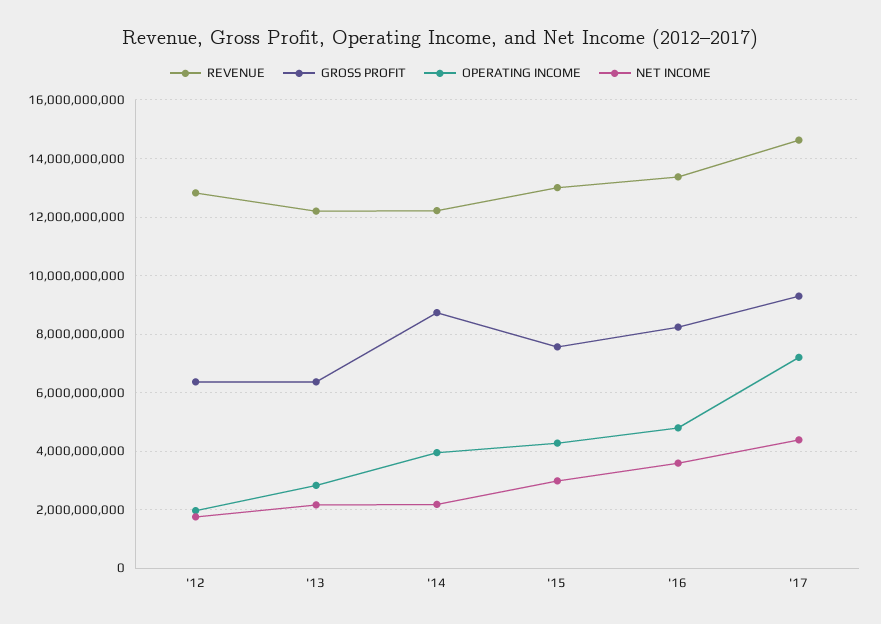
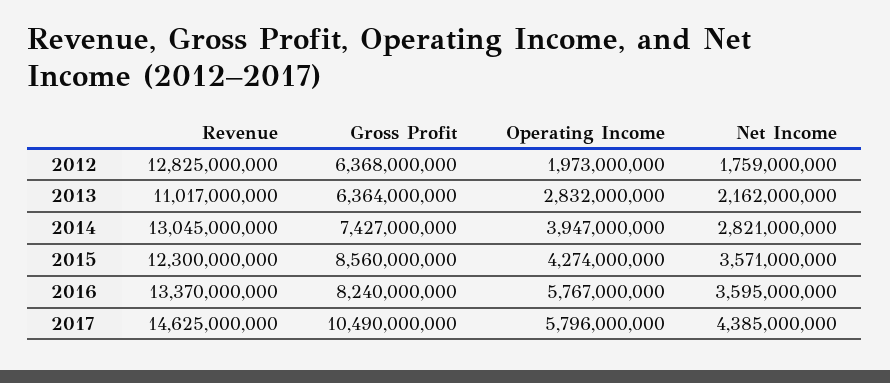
REVENUE, '13: 12250000000 -> 11017000000
REVENUE, '14: 12250000000 -> 13045000000
GROSS PROFIT, '14: 8750000000 -> 7427000000
NET INCOME, '14: 2250000000 -> 2821000000
REVENUE, '15: 13000000000 -> 12300000000
GROSS PROFIT, '15: 7500000000 -> 8560000000
NET INCOME, '15: 3000000000 -> 3571000000
OPERATING INCOME, '16: 4750000000 -> 5767000000
GROSS PROFIT, '17: 9250000000 -> 10490000000
OPERATING INCOME, '17: 7250000000 -> 5796000000

